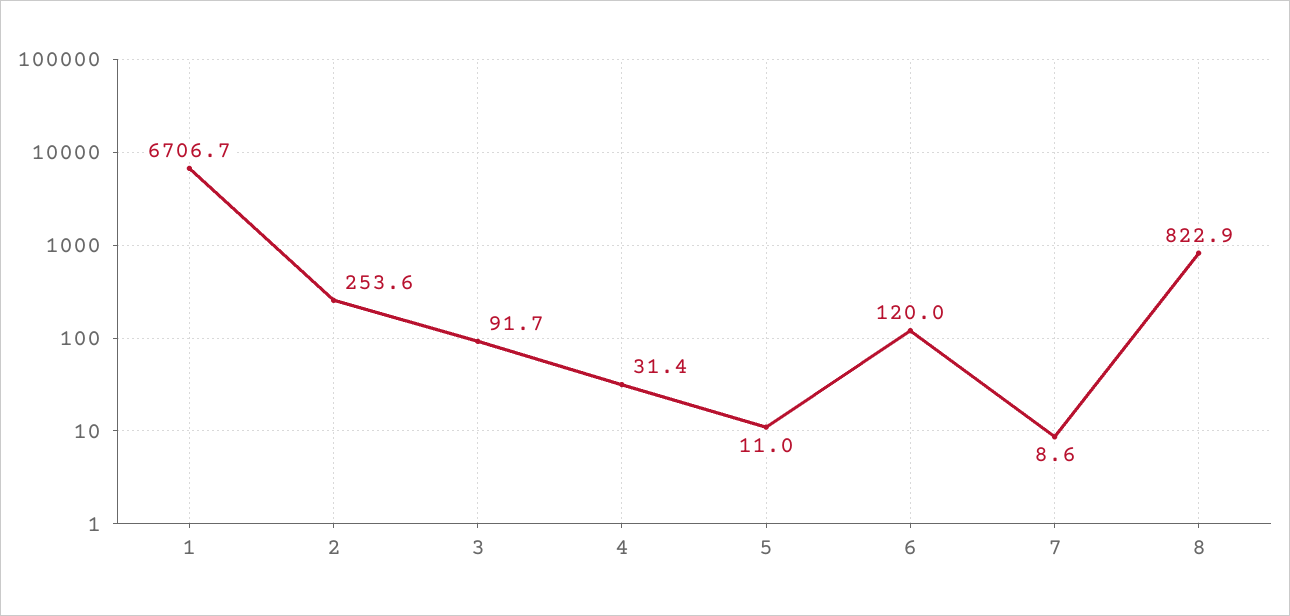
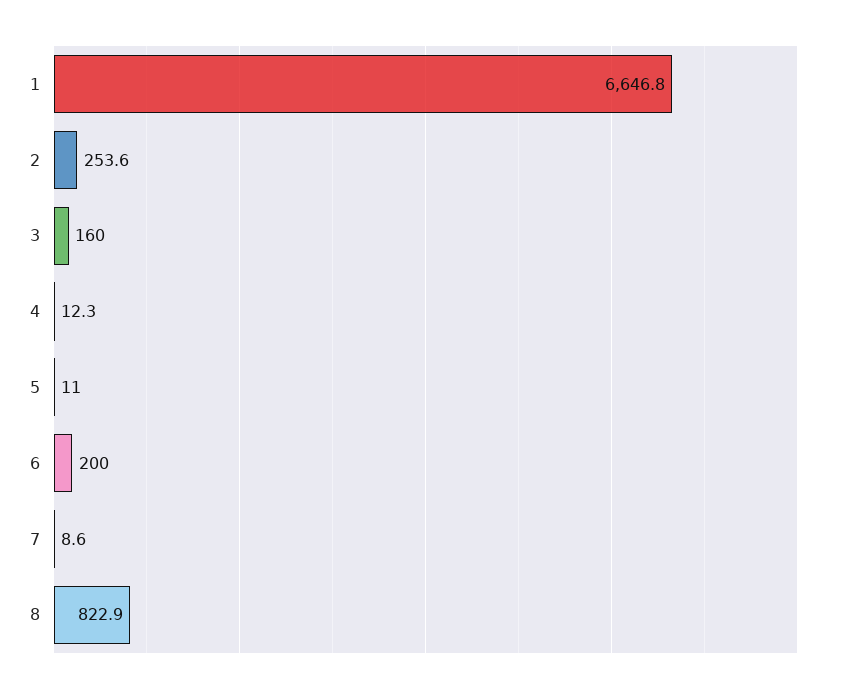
1: 6706.7 -> 6646.8
3: 91.7 -> 160
4: 31.4 -> 12.3
6: 120 -> 200

